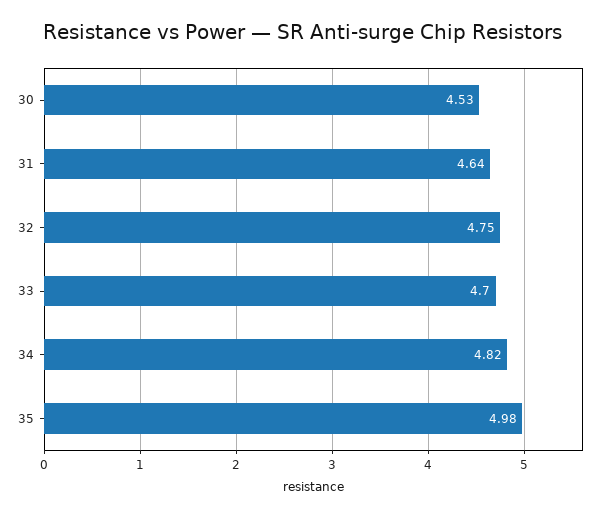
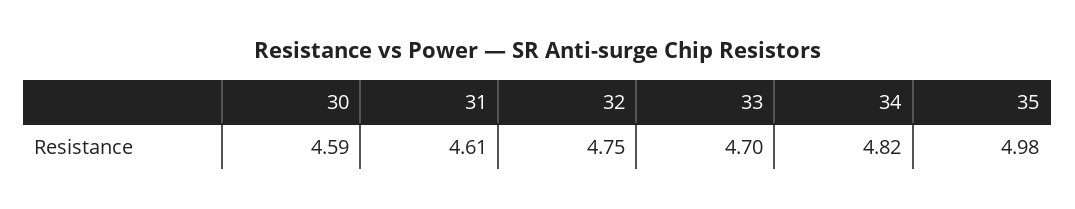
30: 4.53 -> 4.59
31: 4.64 -> 4.61

